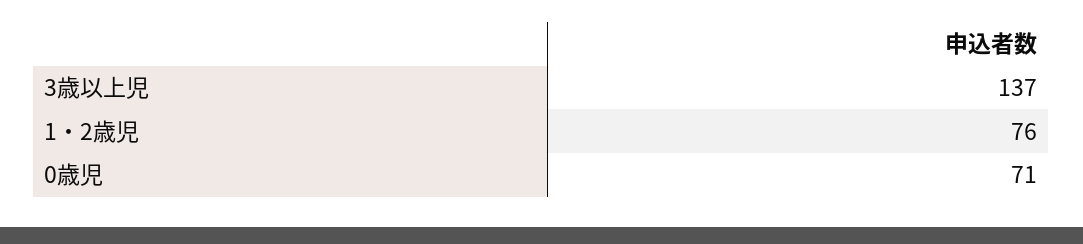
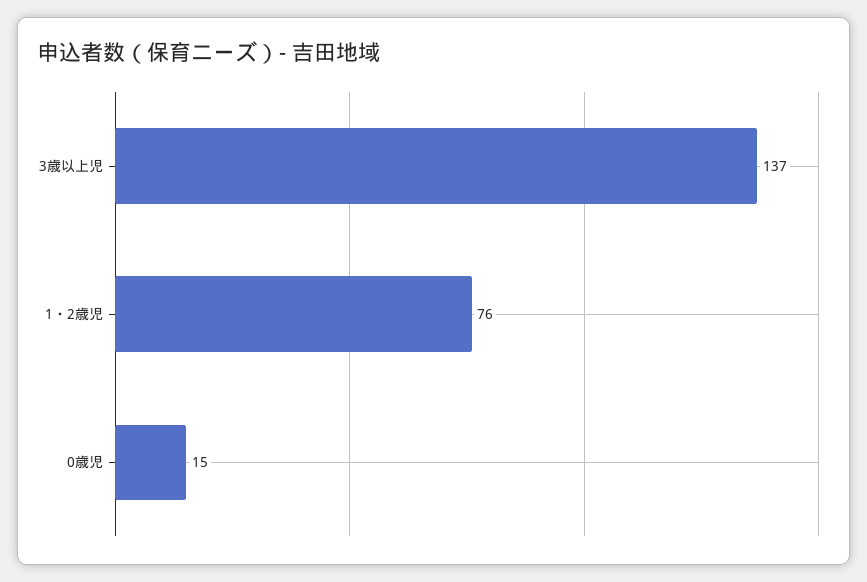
0歳児: 71 -> 15

